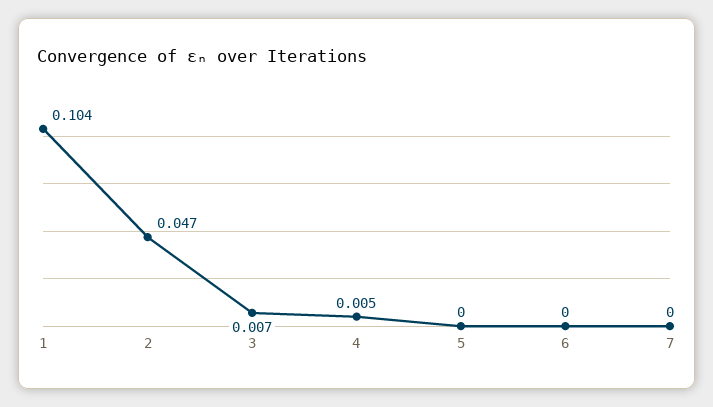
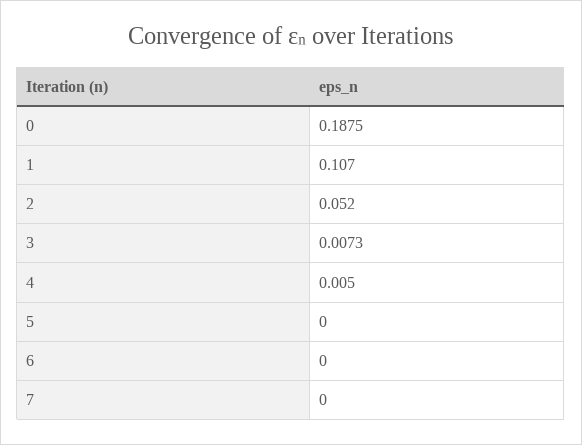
1: 0.104 -> 0.107
2: 0.047 -> 0.052
0: none -> 0.1875

